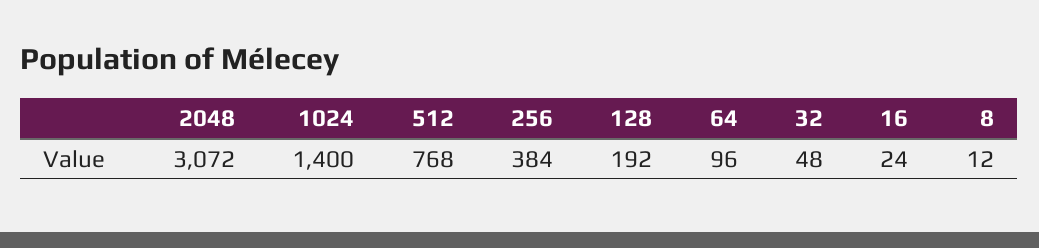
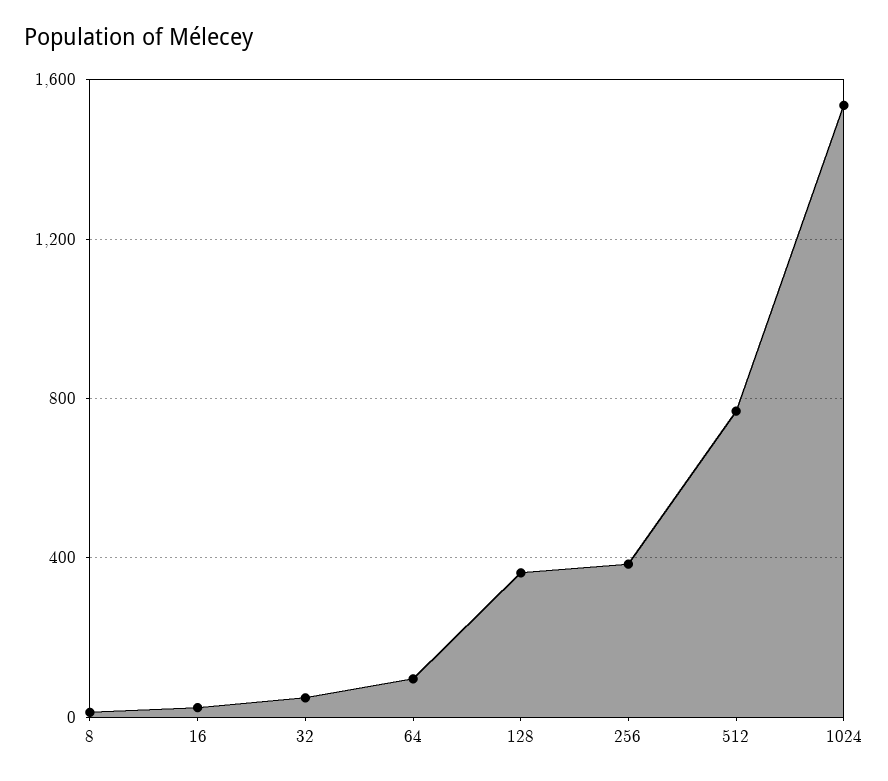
2048: 3072 -> none
1024: 1400 -> 1550
128: 192 -> 350

